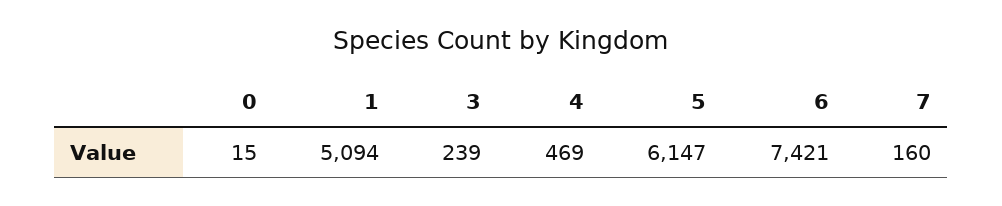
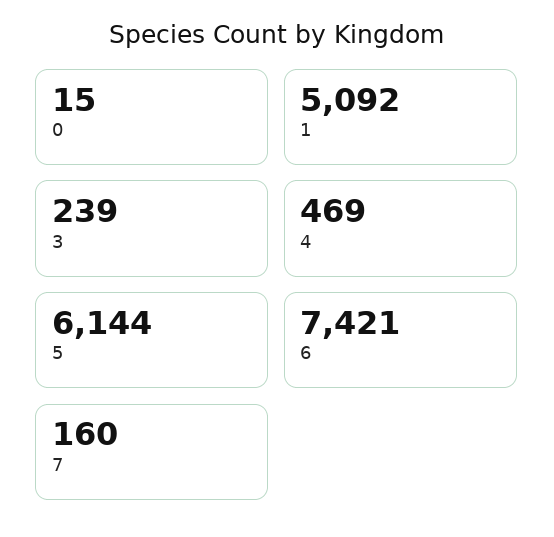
1: 5094 -> 5092
5: 6147 -> 6144

